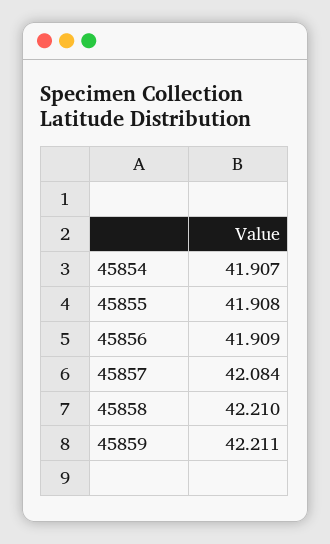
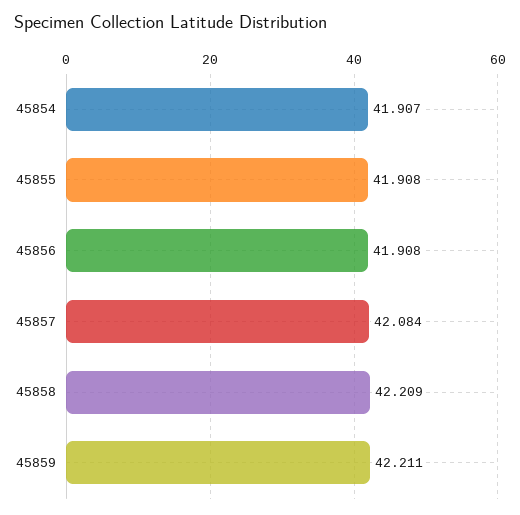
45856: 41.909 -> 41.908
45858: 42.21 -> 42.209

